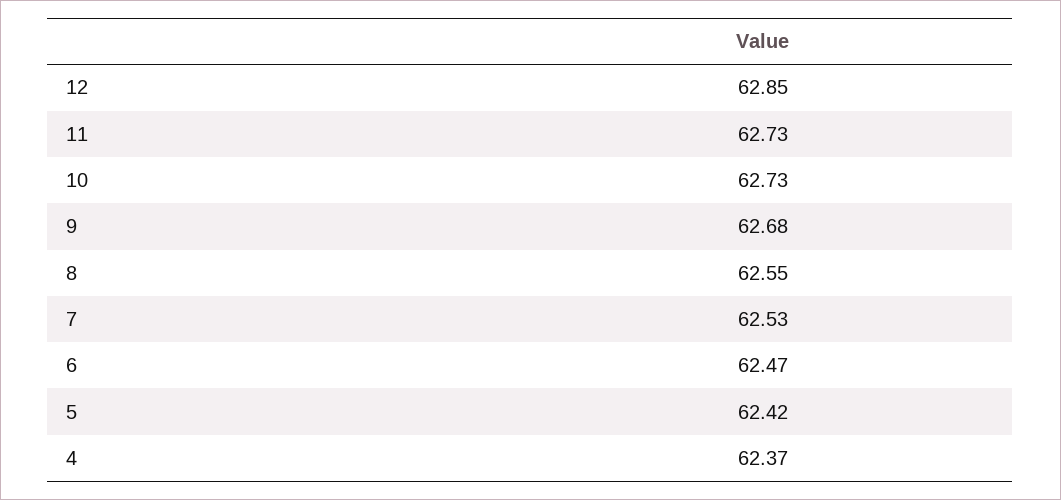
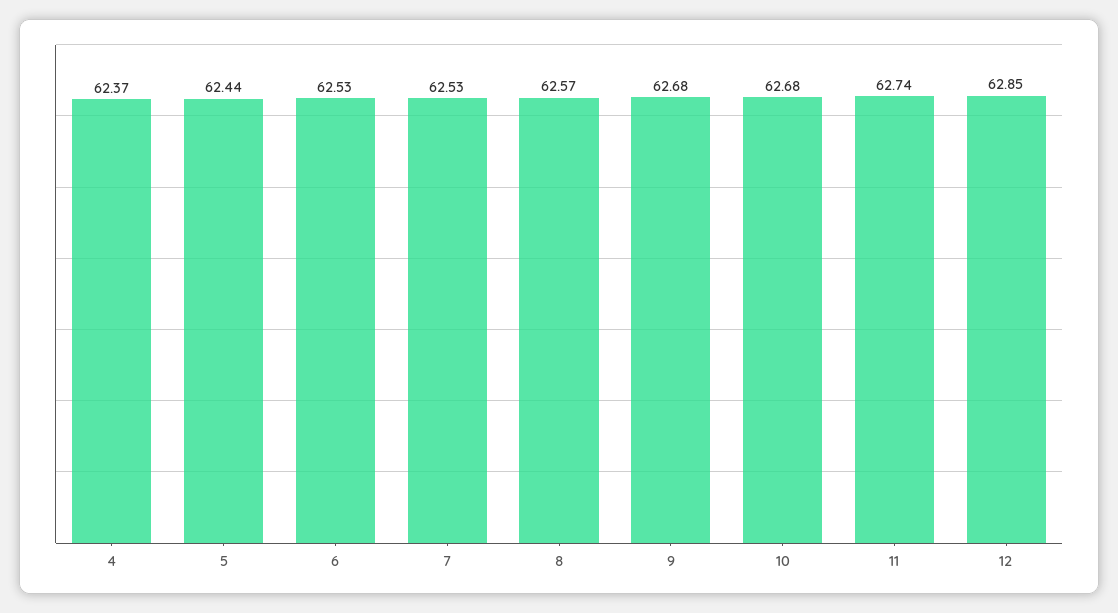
11: 62.73 -> 62.74
10: 62.73 -> 62.68
8: 62.55 -> 62.57
6: 62.47 -> 62.53
5: 62.42 -> 62.44

